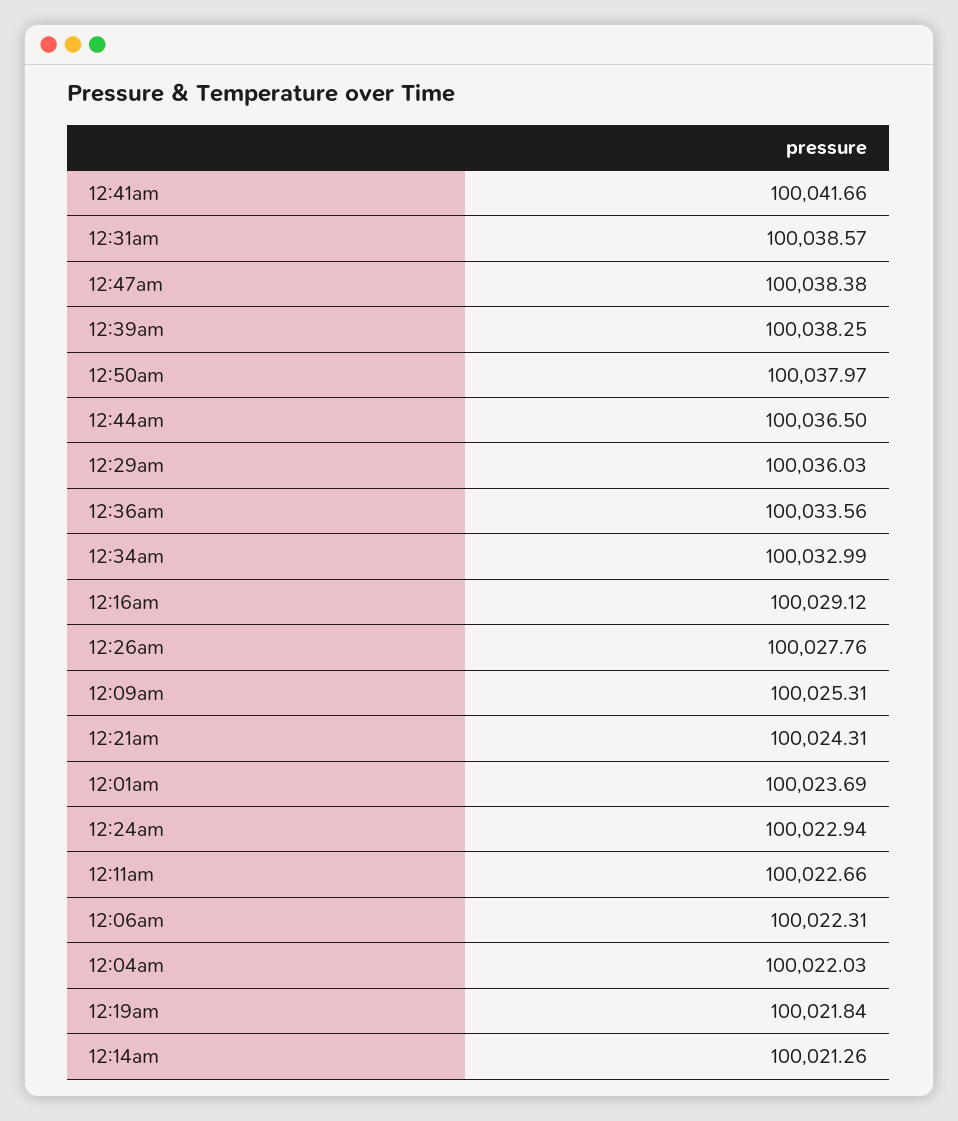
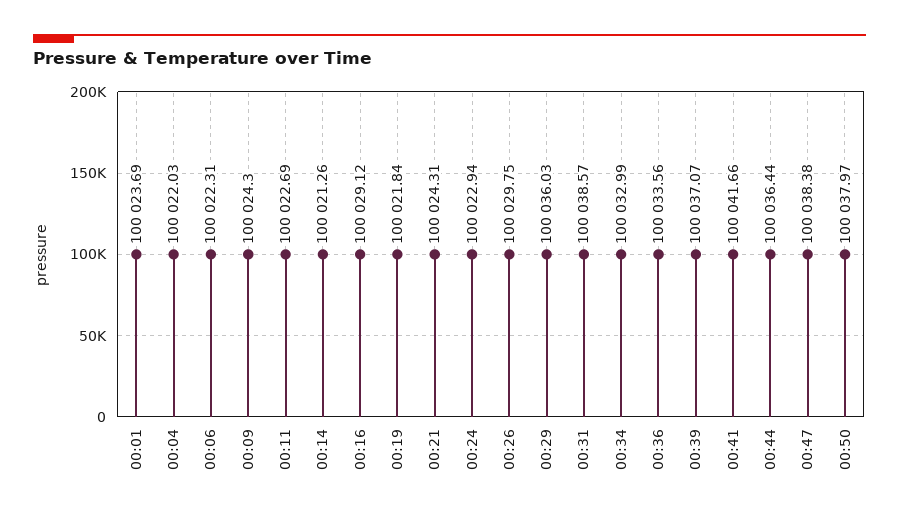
12:39am: 100038.25 -> 100037.07
12:44am: 100036.5 -> 100036.44
12:26am: 100027.76 -> 100029.75
12:09am: 100025.31 -> 100024.3
12:11am: 100022.66 -> 100022.69

